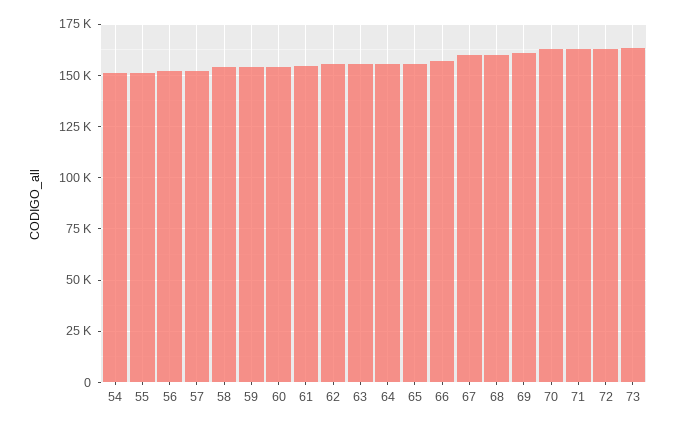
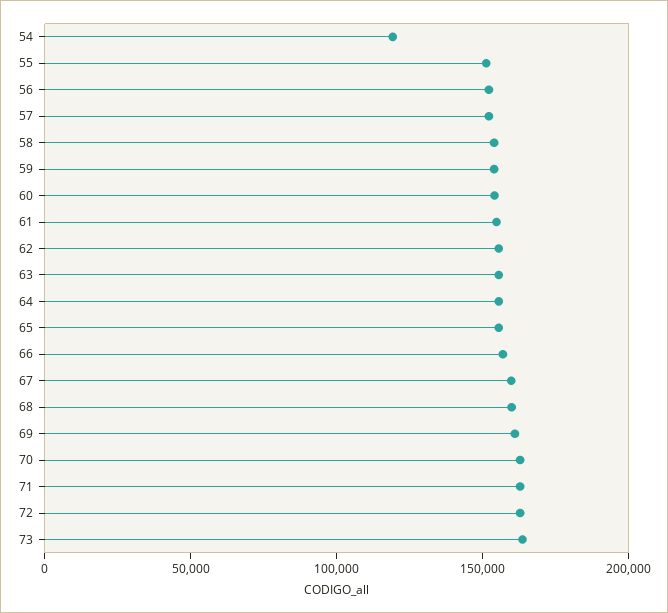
54: 150000 -> 120000

